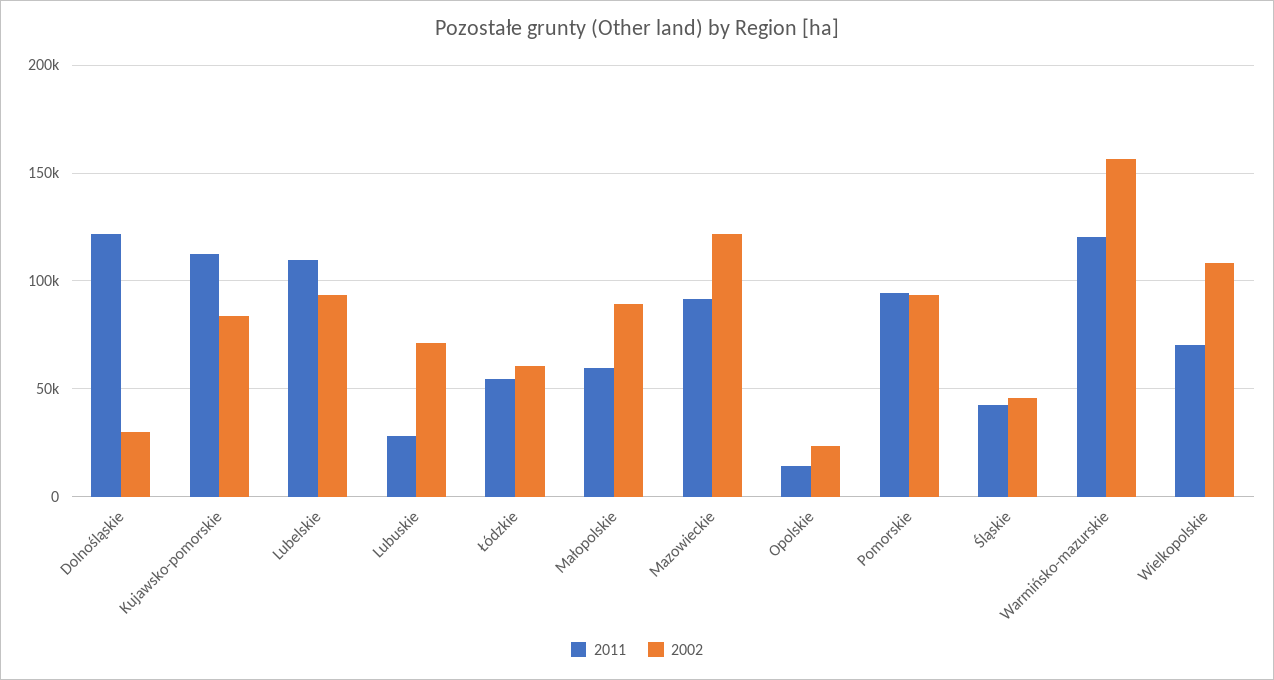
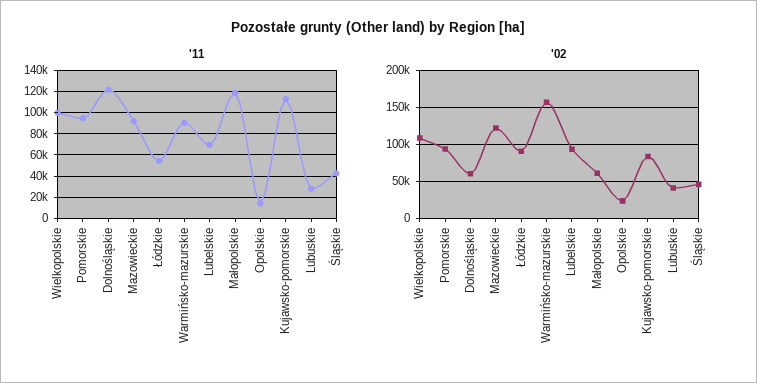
2002, Dolnośląskie: 30000 -> 60000
2011, Lubelskie: 110000 -> 70000
2002, Lubuskie: 70000 -> 40000
2002, Łódzkie: 60000 -> 90000
2011, Małopolskie: 60000 -> 120000
2002, Małopolskie: 90000 -> 60000
2011, Warmińsko-mazurskie: 120000 -> 90000
2011, Wielkopolskie: 70000 -> 100000

